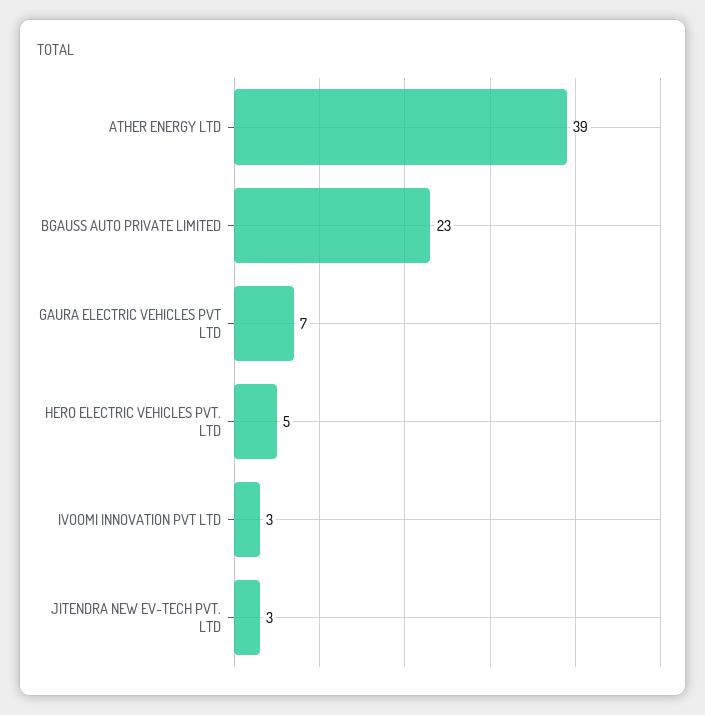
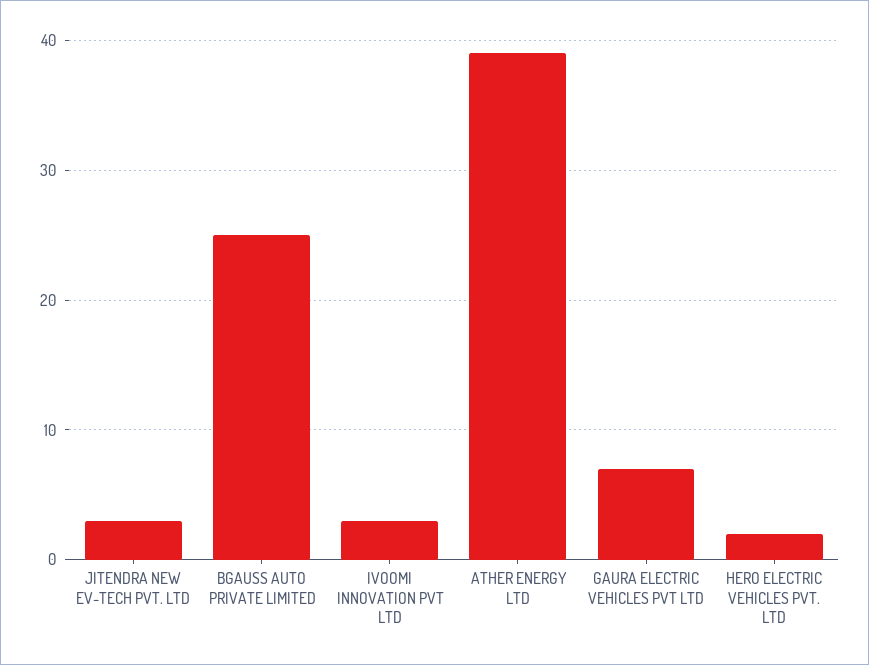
BGAUSS AUTO PRIVATE LIMITED: 23 -> 25
HERO ELECTRIC VEHICLES PVT. LTD: 5 -> 2

